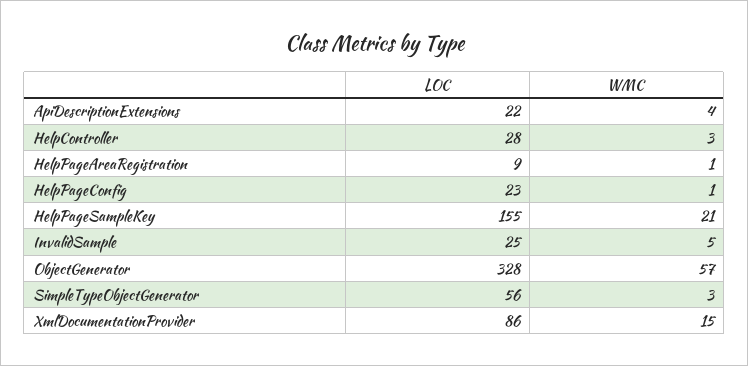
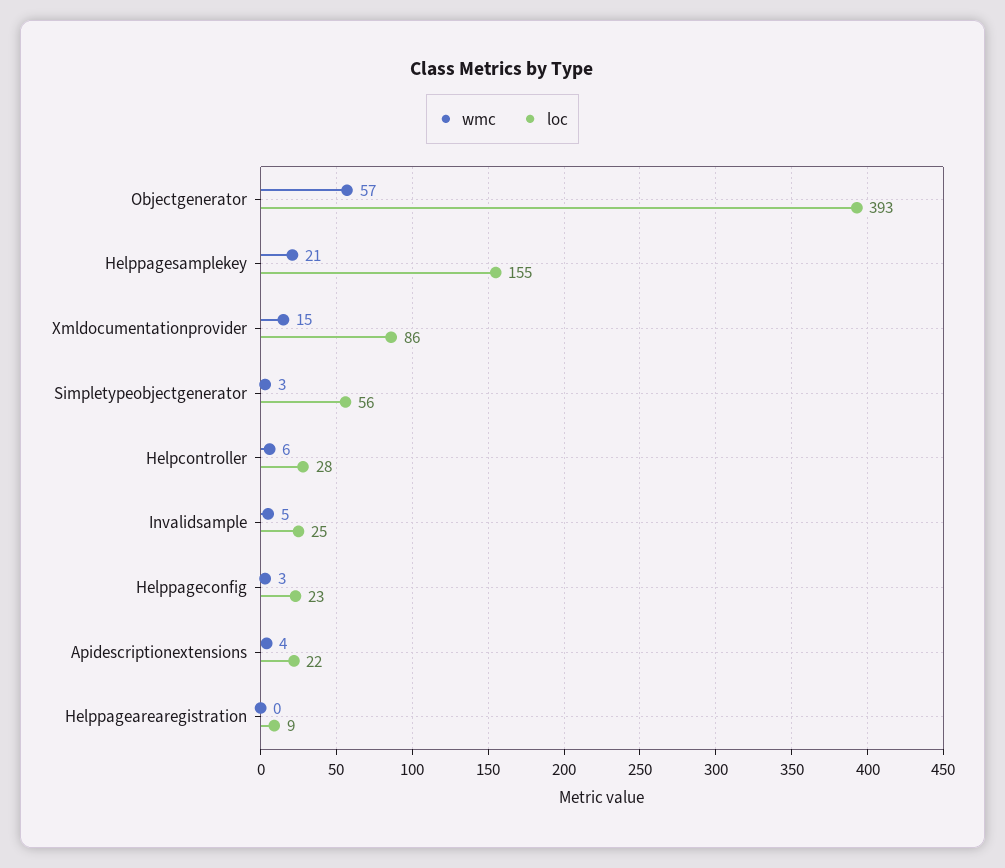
WMC, HelpController: 3 -> 6
WMC, HelpPageAreaRegistration: 1 -> 0
WMC, HelpPageConfig: 1 -> 3
LOC, ObjectGenerator: 328 -> 393

